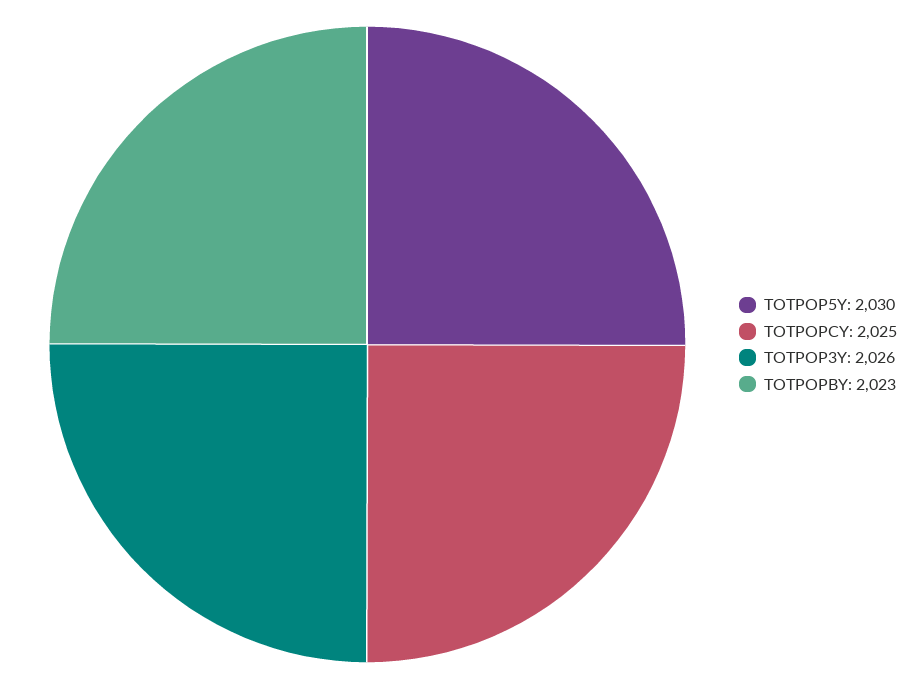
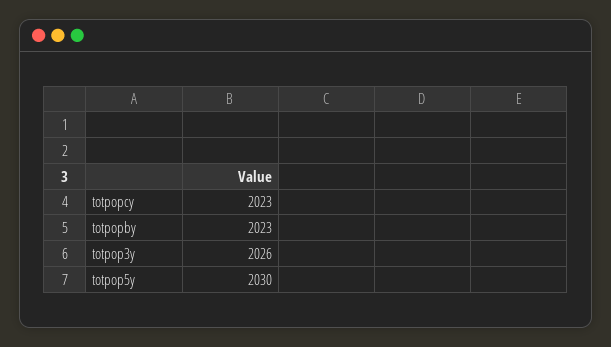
TOTPOPCY: 2025 -> 2023

